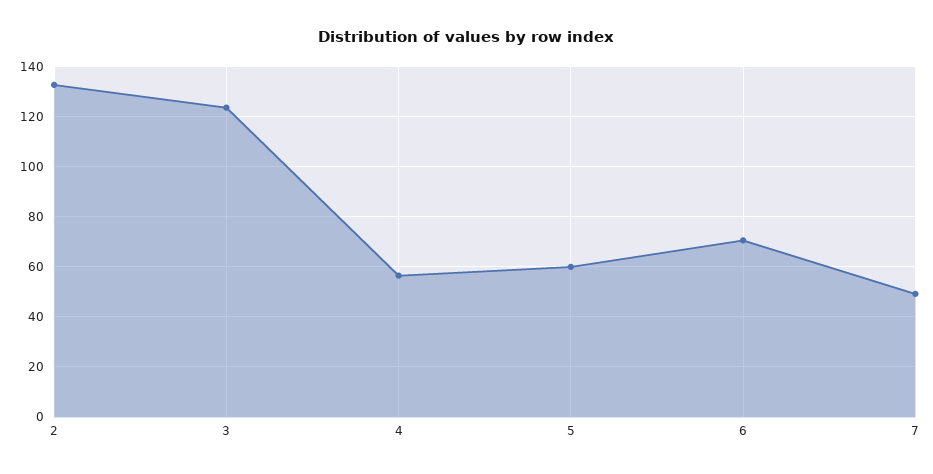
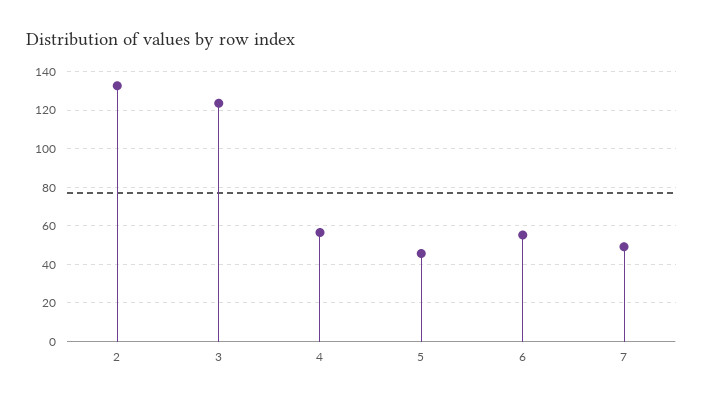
5: 60 -> 45
6: 70 -> 55

